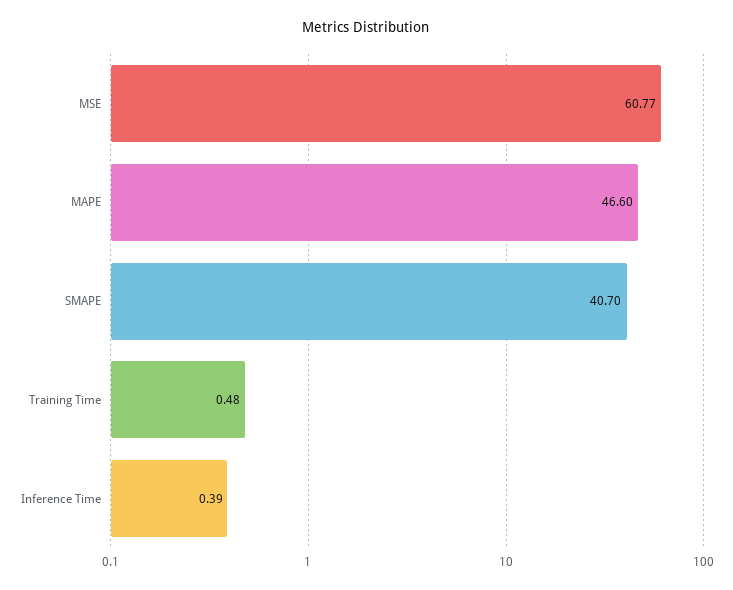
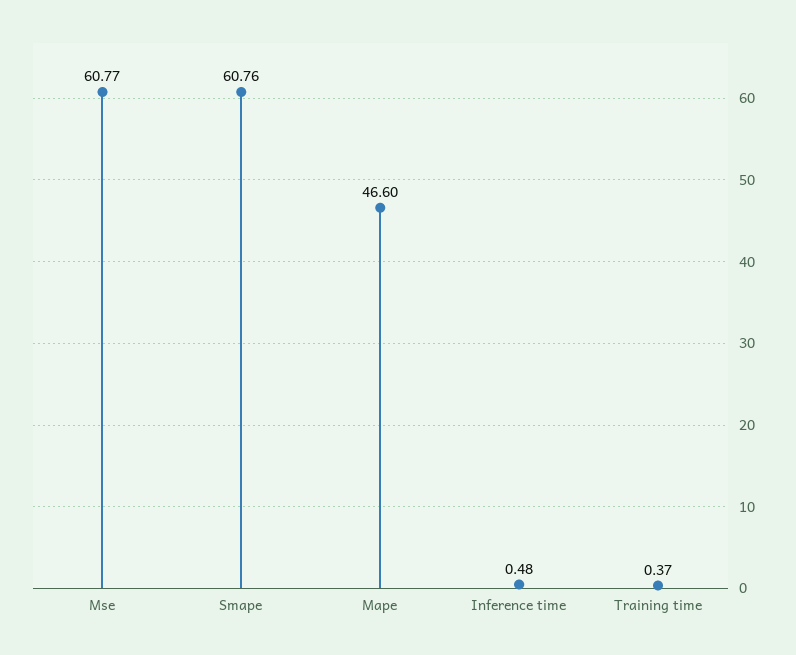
SMAPE: 40.7 -> 60.76
Training Time: 0.48 -> 0.37
Inference Time: 0.39 -> 0.48

